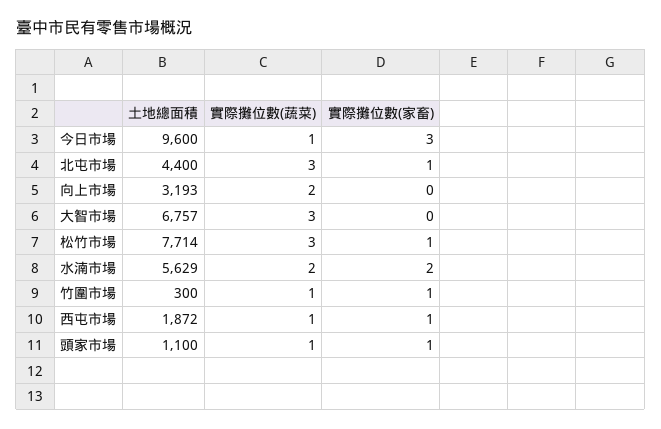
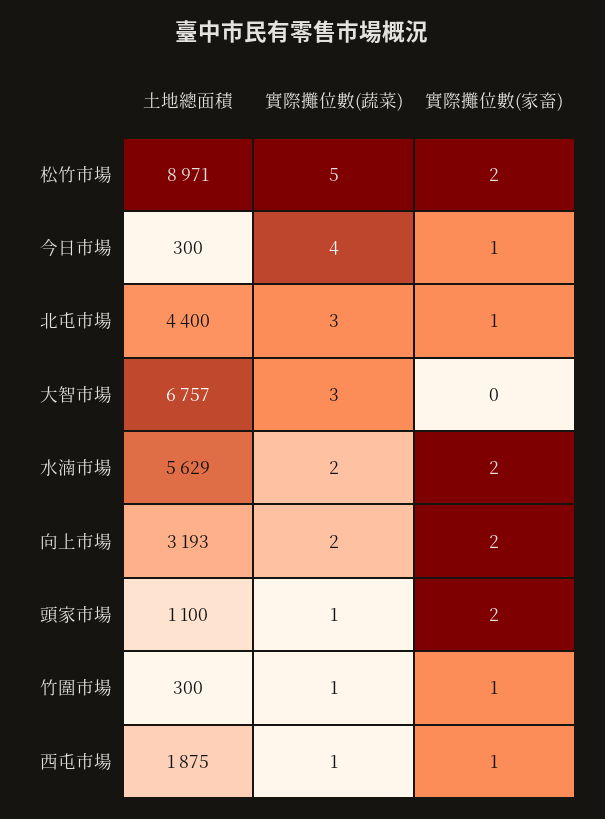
土地總面積, 今日市場: 9600 -> 300
實際攤位數(蔬菜), 今日市場: 1 -> 4
實際攤位數(家畜), 今日市場: 3 -> 1
實際攤位數(家畜), 向上市場: 0 -> 2
土地總面積, 松竹市場: 7714 -> 8971
實際攤位數(蔬菜), 松竹市場: 3 -> 5
實際攤位數(家畜), 松竹市場: 1 -> 2
土地總面積, 西屯市場: 1872 -> 1875
實際攤位數(家畜), 頭家市場: 1 -> 2

